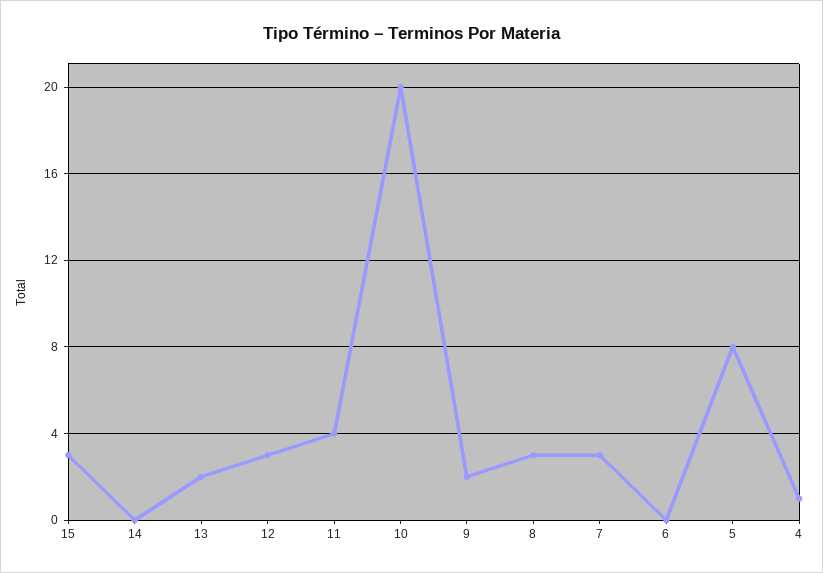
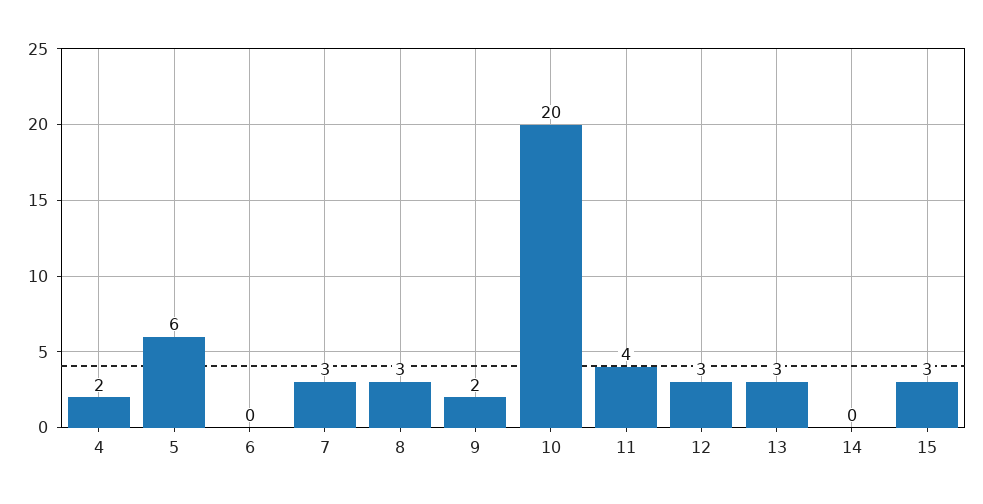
13: 2 -> 3
5: 8 -> 6
4: 1 -> 2

